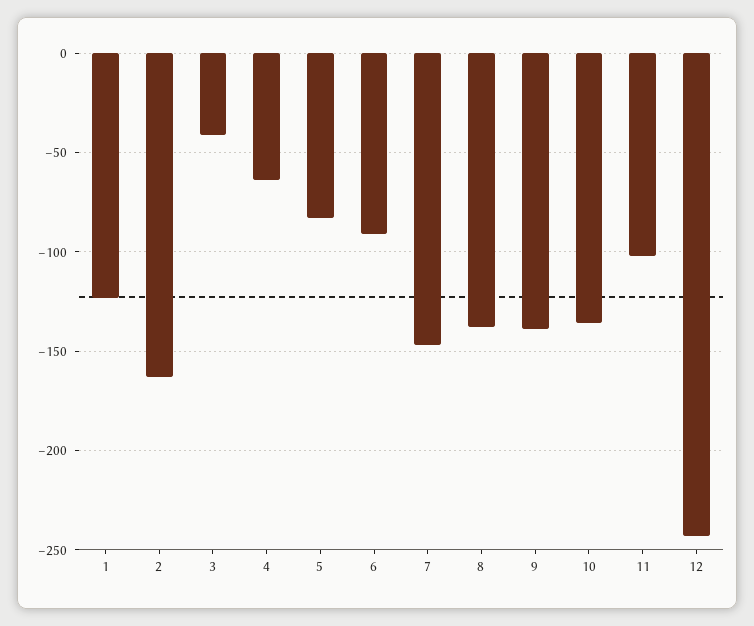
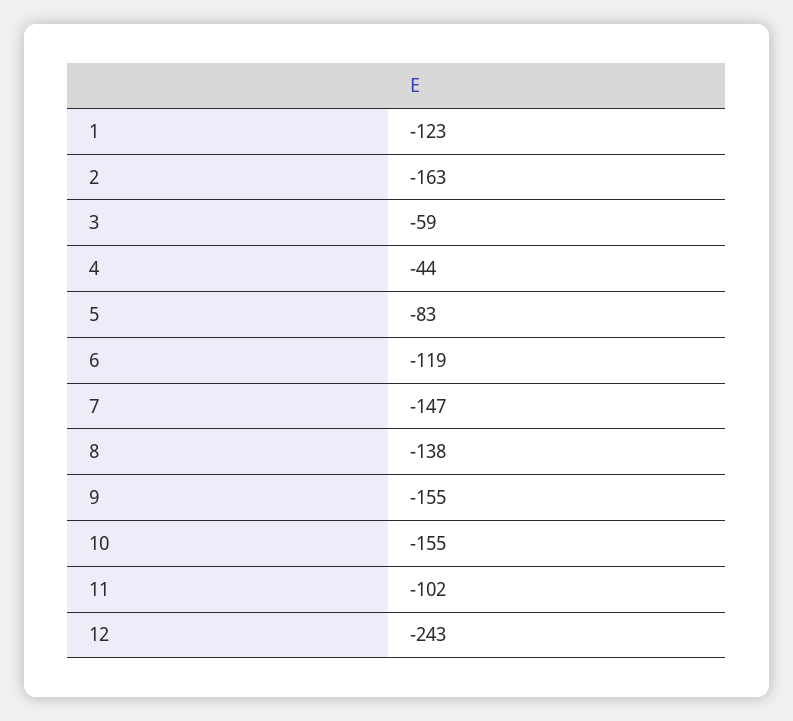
3: -40 -> -59
4: -65 -> -44
6: -90 -> -119
9: -140 -> -155
10: -135 -> -155

